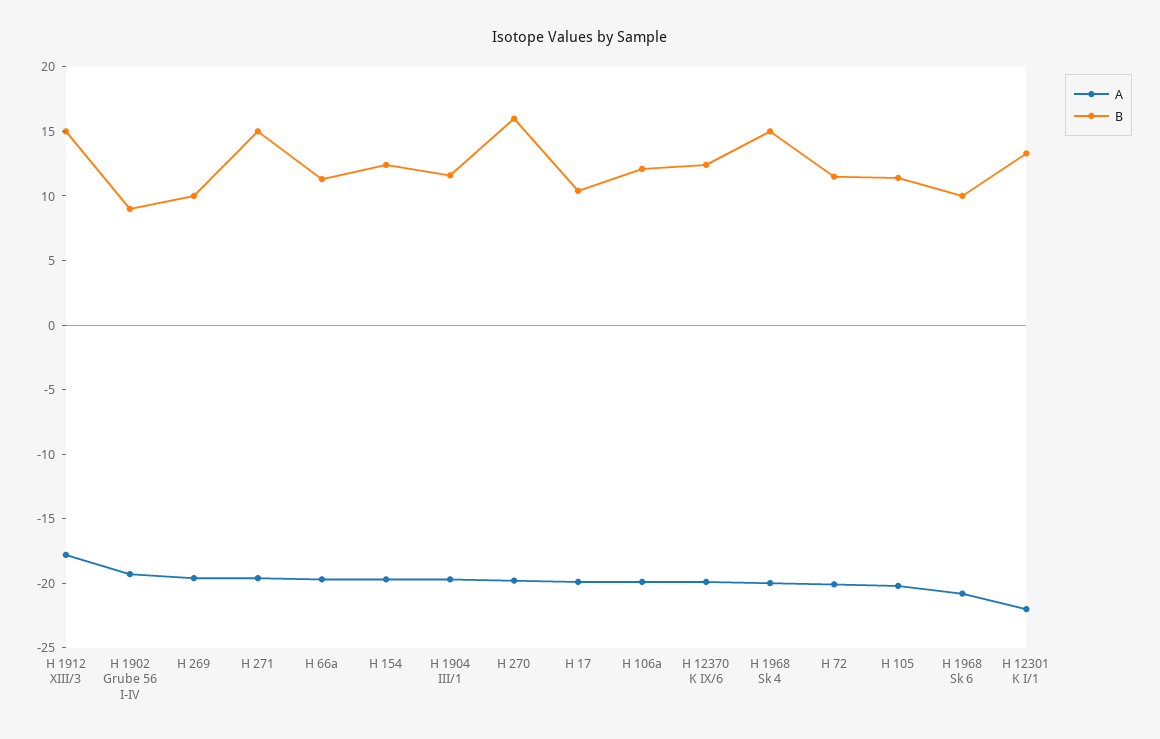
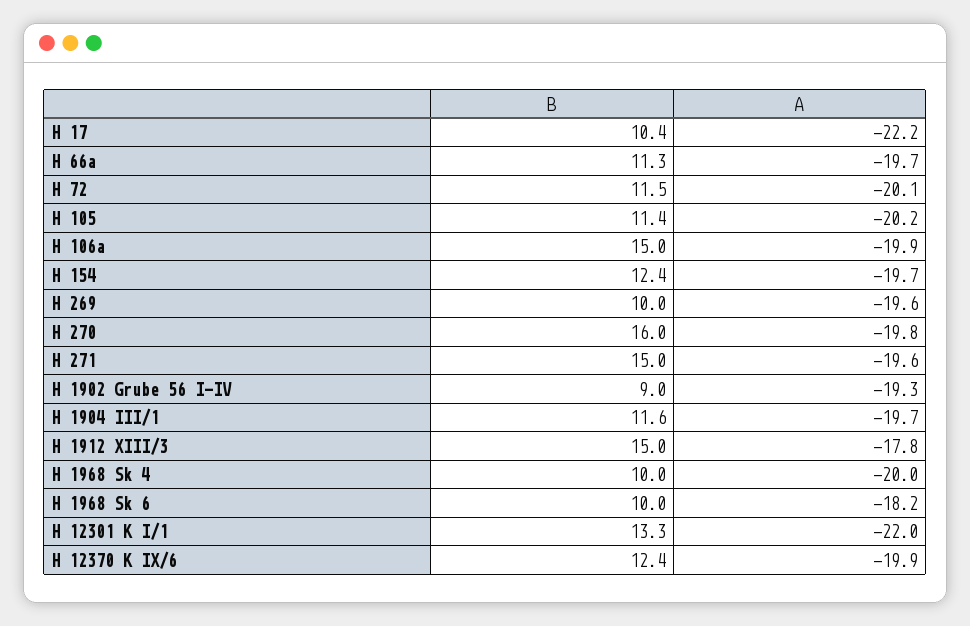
A, H 17: -20 -> -22.2
B, H 106a: 12 -> 15
B, H 1968 Sk 4: 15 -> 10
A, H 1968 Sk 6: -21 -> -18.2

